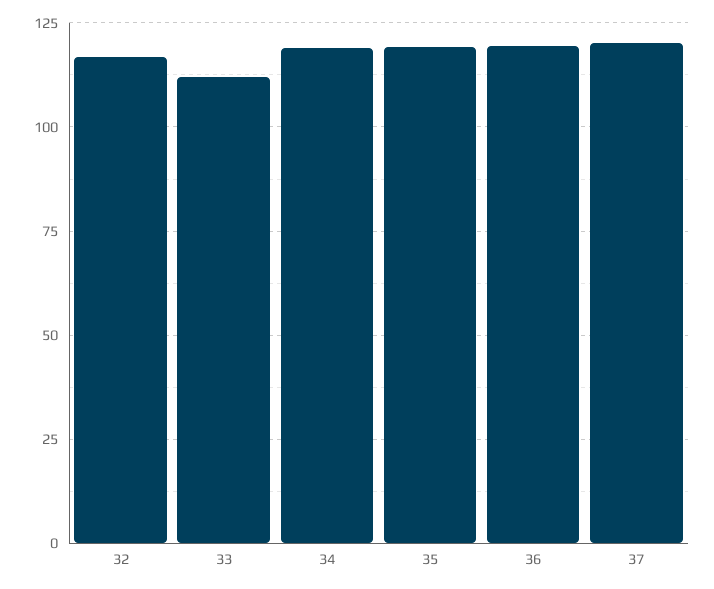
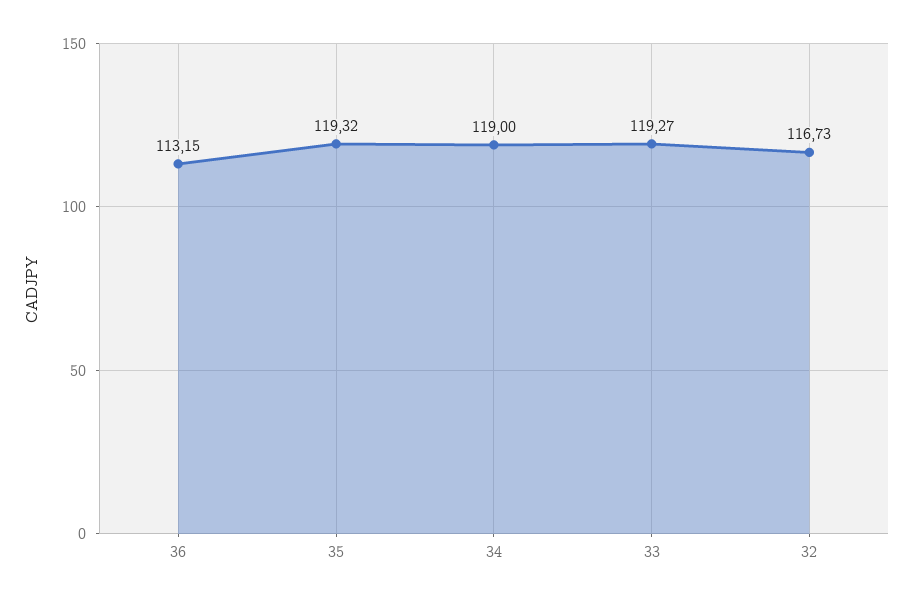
33: 112.5 -> 119.27
36: 120 -> 113.15
37: 120 -> none

